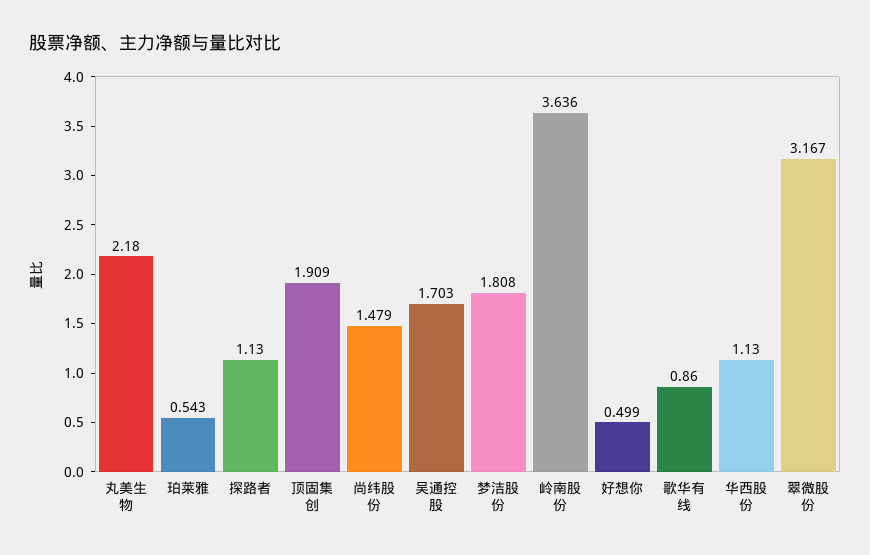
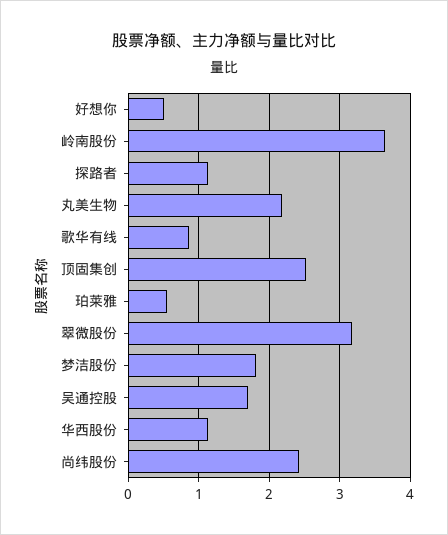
顶固集创: 1.909 -> 2.5
尚纬股份: 1.479 -> 2.4

